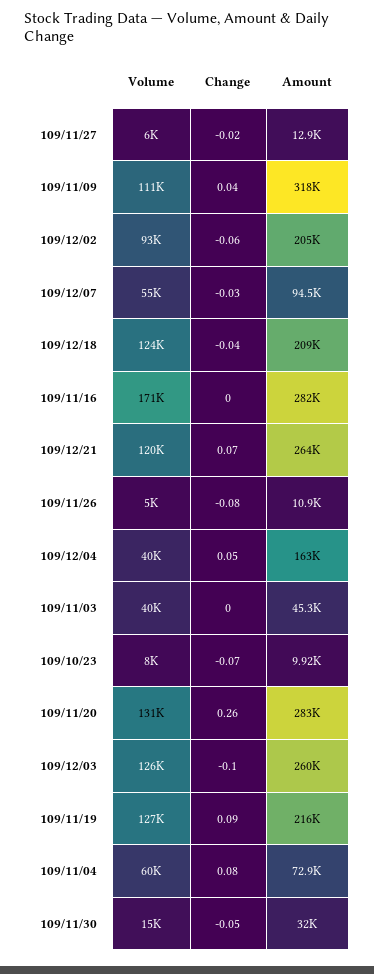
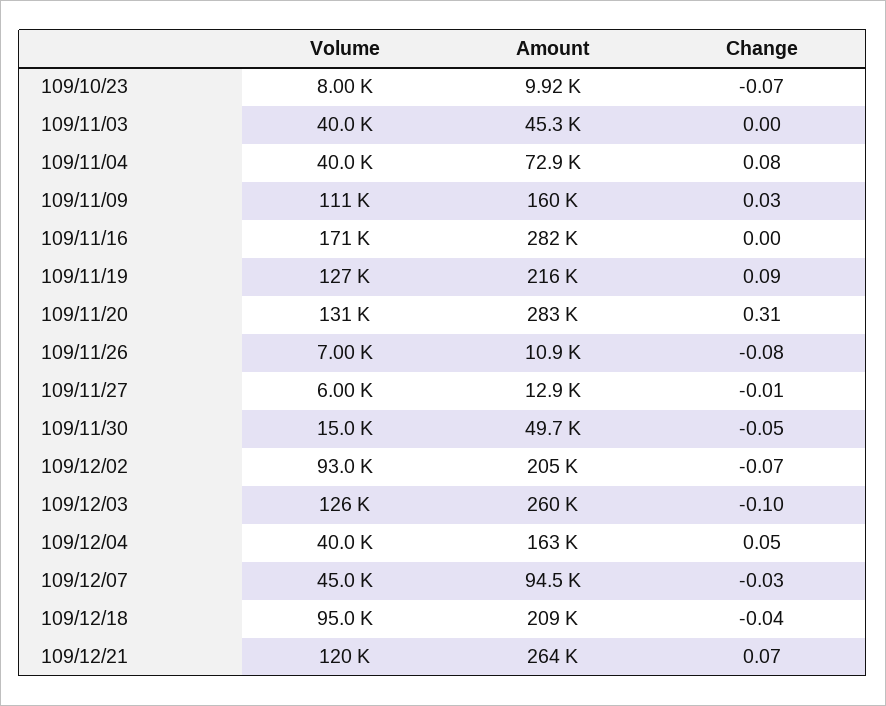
Change, 109/11/27: -0.02 -> -0.01
Change, 109/11/09: 0.04 -> 0.03
Amount, 109/11/09: 318000 -> 160000
Change, 109/12/02: -0.06 -> -0.07
Volume, 109/12/07: 55000 -> 45000
Volume, 109/12/18: 124000 -> 95000
Volume, 109/11/26: 5000 -> 7000
Change, 109/11/20: 0.26 -> 0.31
Volume, 109/11/04: 60000 -> 40000
Amount, 109/11/30: 32000 -> 49700

